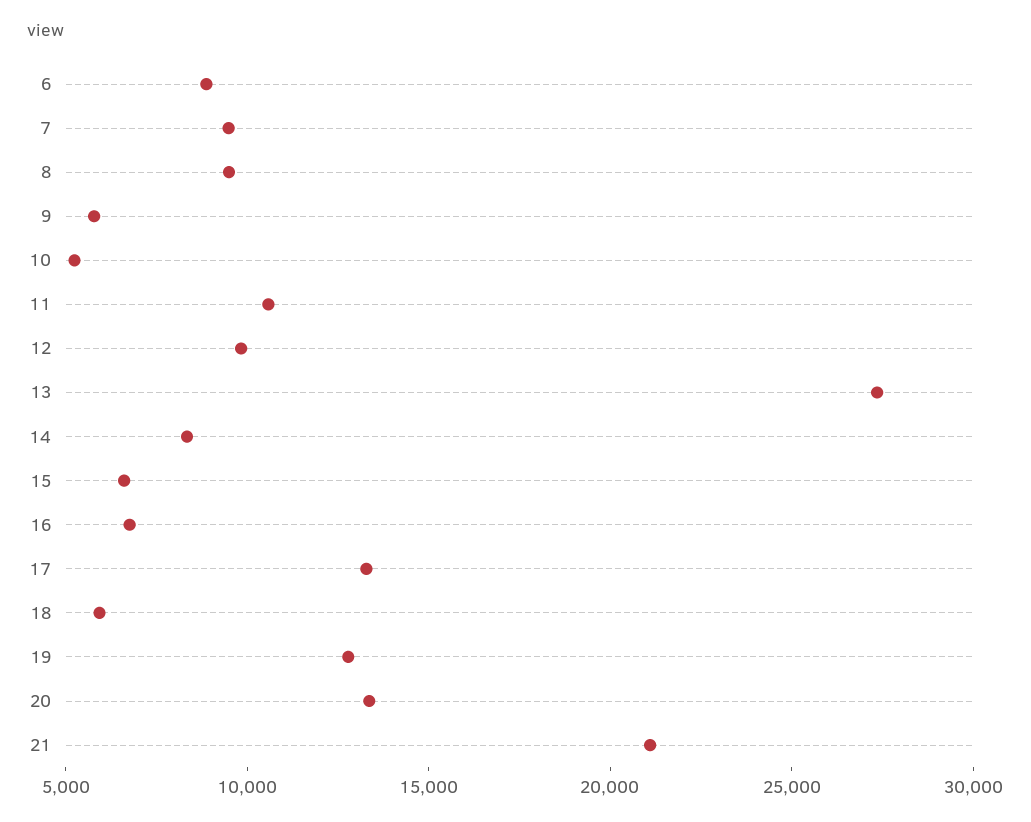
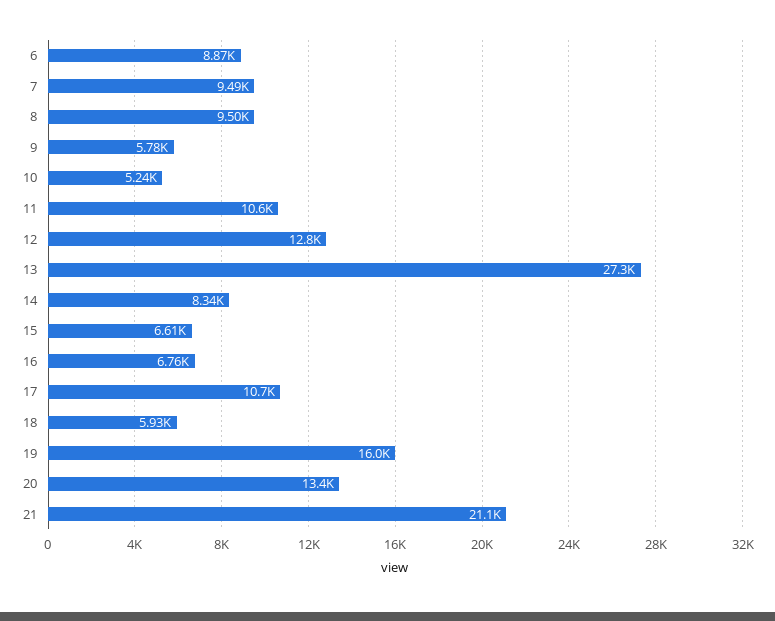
12: 10000 -> 12800
17: 13000 -> 10700
19: 13000 -> 16000

